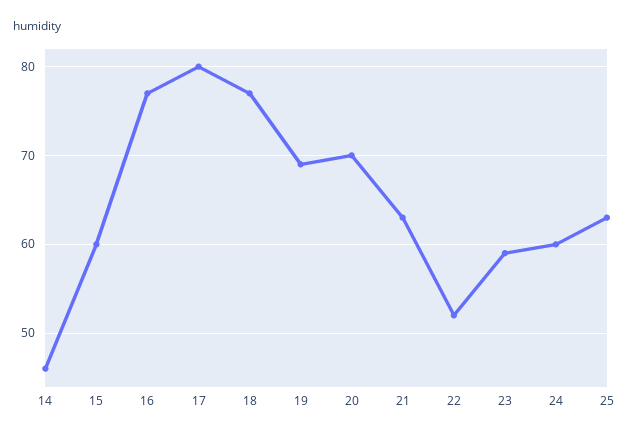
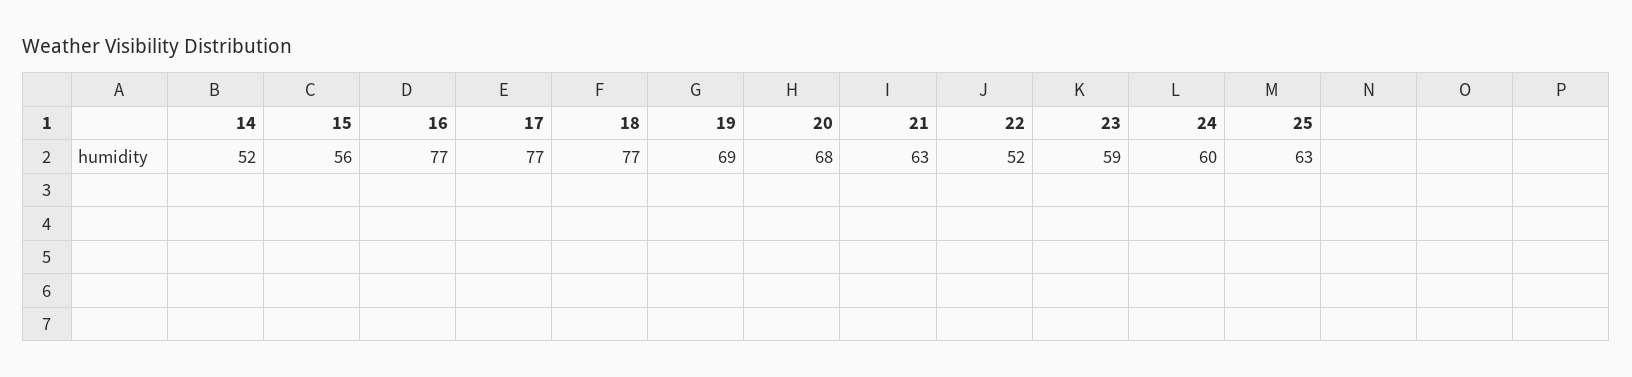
14: 46 -> 52
15: 60 -> 56
17: 80 -> 77
20: 70 -> 68

